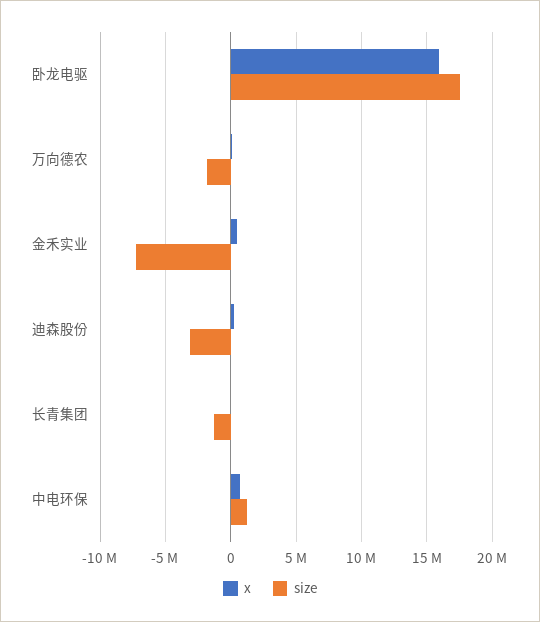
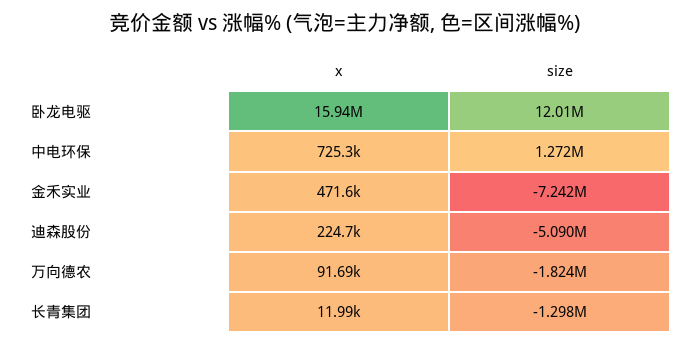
size, 卧龙电驱: 17500000 -> 12010000
size, 迪森股份: -3000000 -> -5090000

